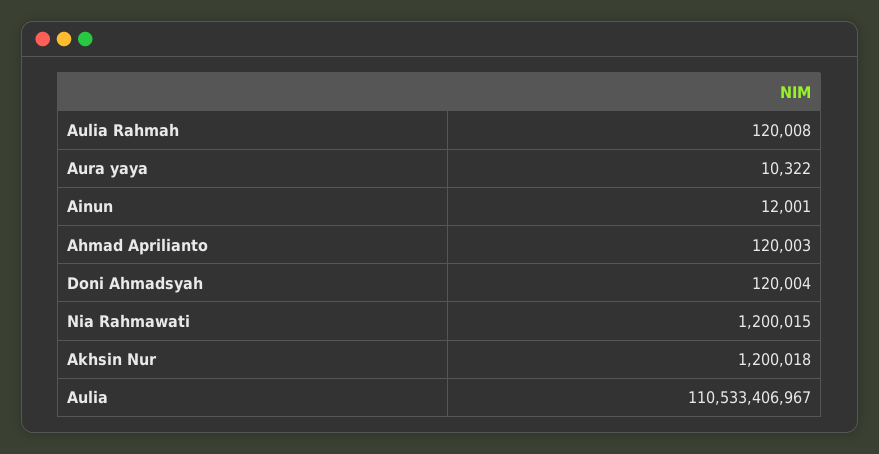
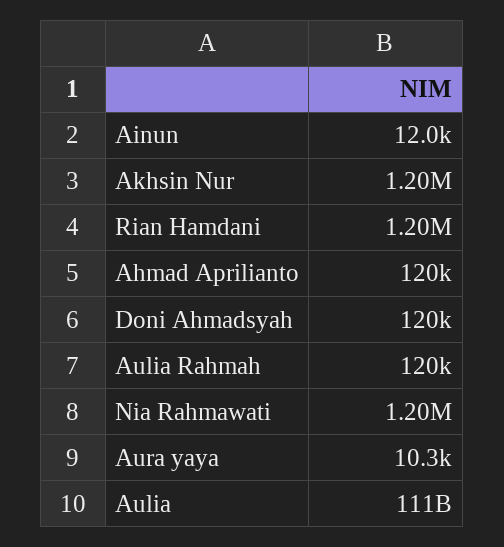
Rian Hamdani: none -> 1200000

